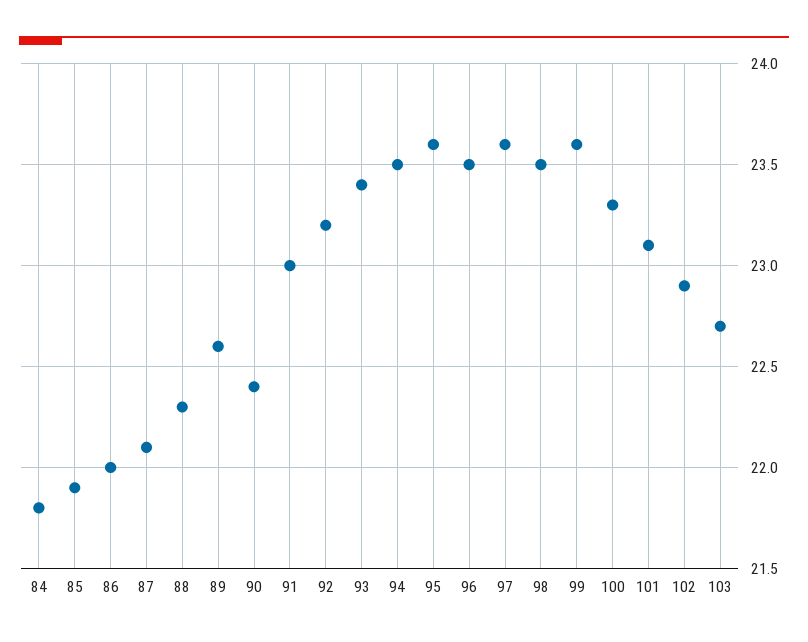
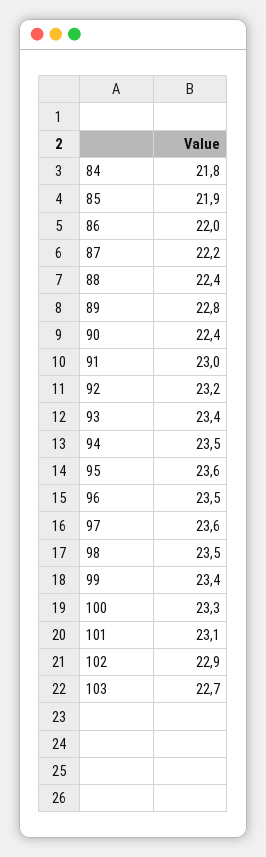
87: 22.1 -> 22.2
88: 22.3 -> 22.4
89: 22.6 -> 22.8
99: 23.6 -> 23.4

